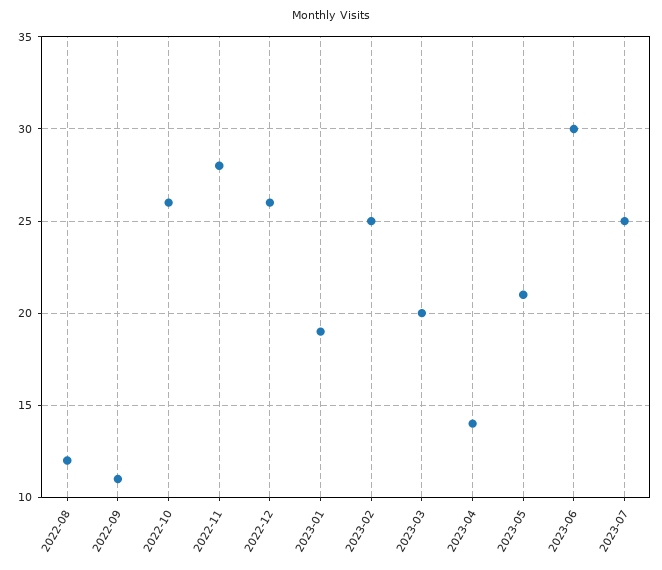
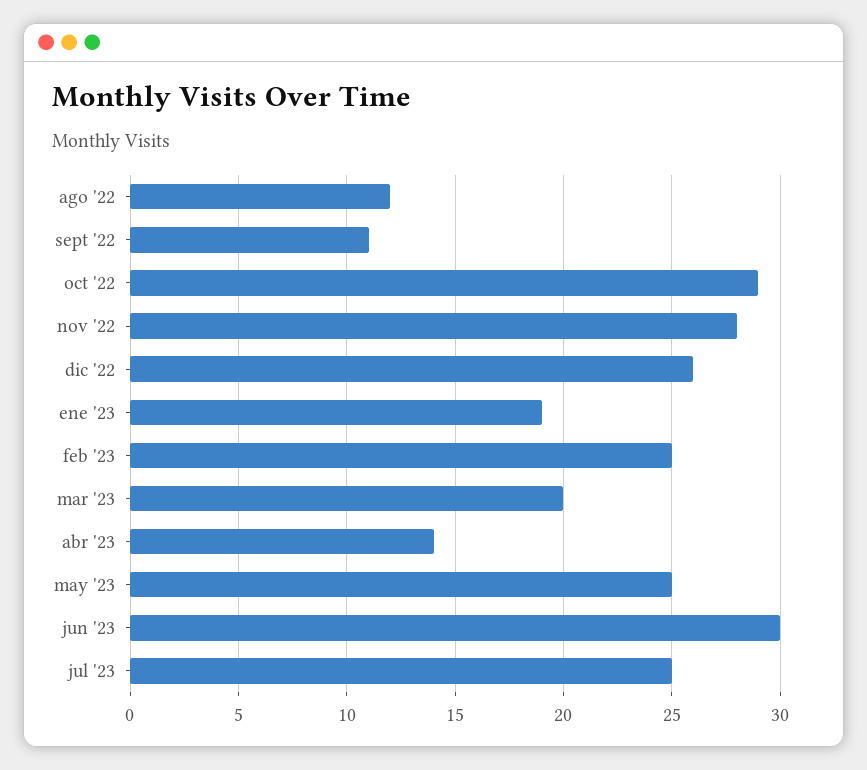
2022-10: 26 -> 29
2023-05: 21 -> 25

